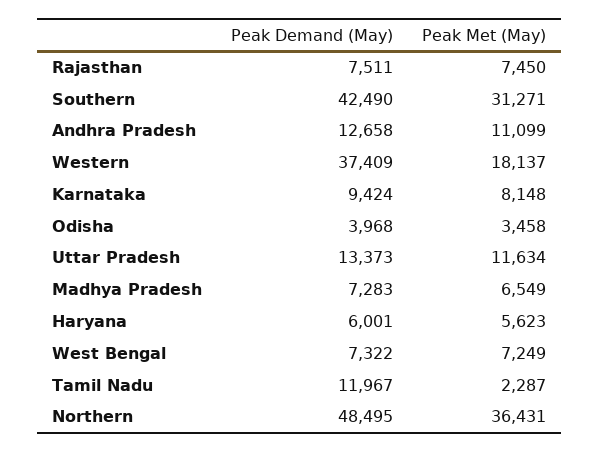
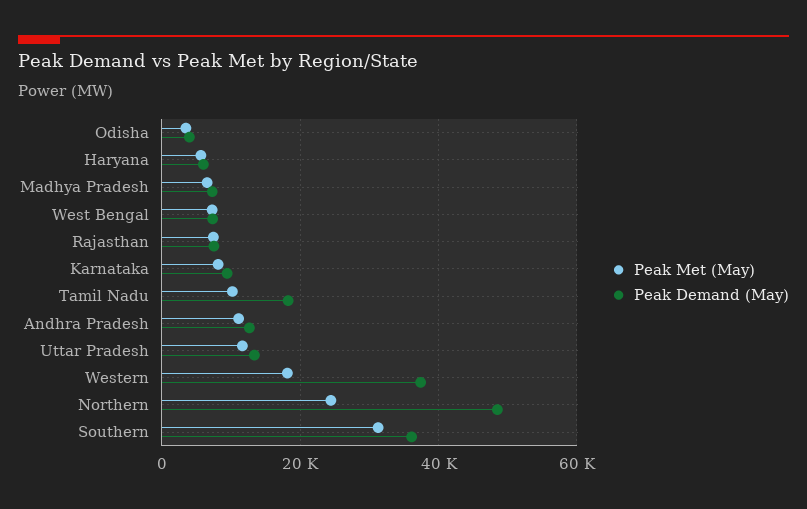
Peak Demand (May), Southern: 42490 -> 36000
Peak Demand (May), Tamil Nadu: 11967 -> 18000
Peak Met (May), Tamil Nadu: 2287 -> 10000
Peak Met (May), Northern: 36431 -> 24000

